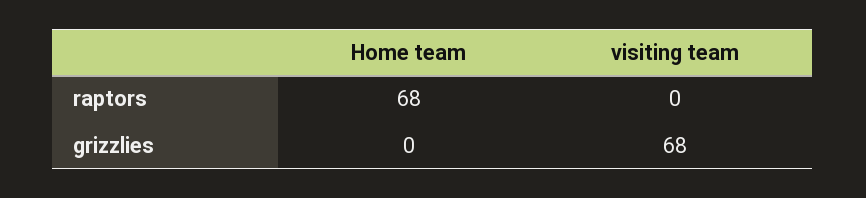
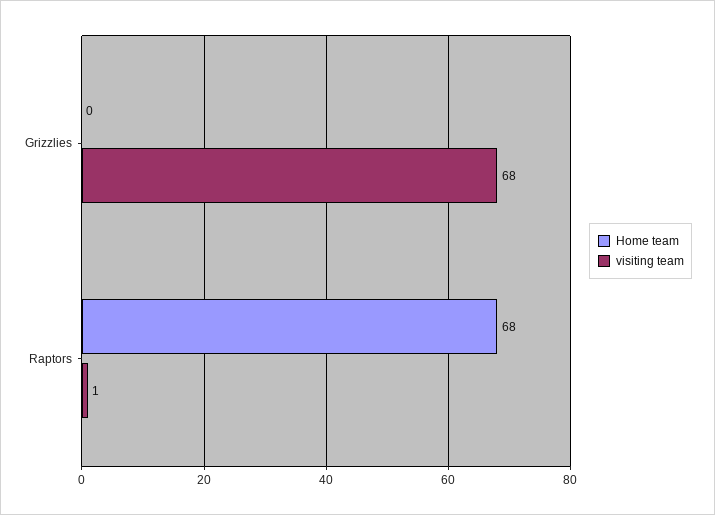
visiting team, raptors: 0 -> 1

